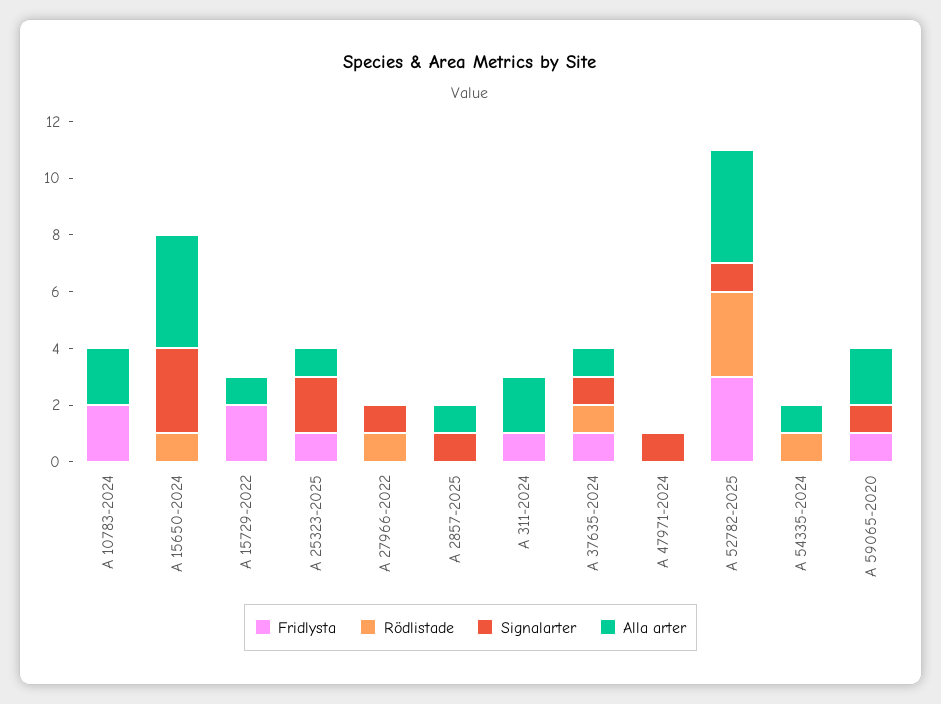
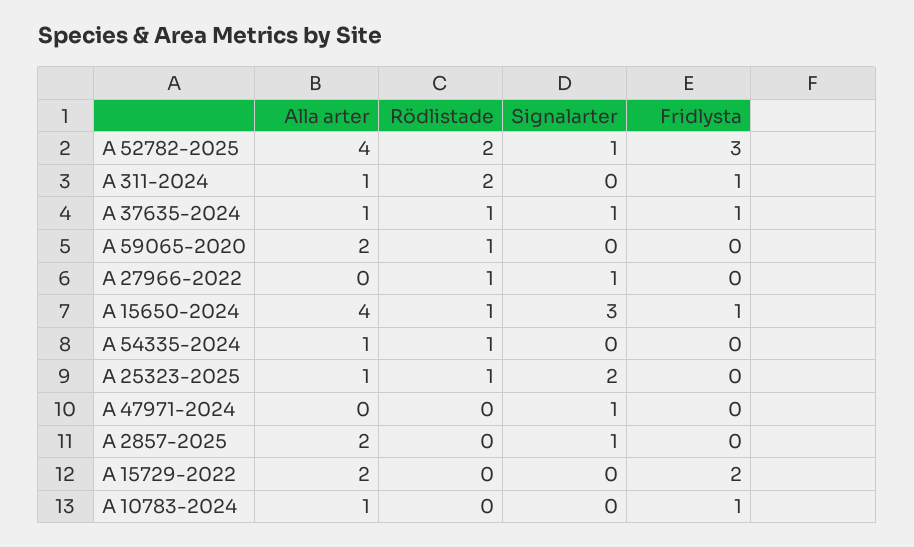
Fridlysta, A 10783-2024: 2 -> 1
Alla arter, A 10783-2024: 2 -> 1
Fridlysta, A 15650-2024: 0 -> 1
Alla arter, A 15729-2022: 1 -> 2
Fridlysta, A 25323-2025: 1 -> 0
Rödlistade, A 25323-2025: 0 -> 1
Alla arter, A 2857-2025: 1 -> 2
Rödlistade, A 311-2024: 0 -> 2
Alla arter, A 311-2024: 2 -> 1
Rödlistade, A 52782-2025: 3 -> 2
Fridlysta, A 59065-2020: 1 -> 0
Rödlistade, A 59065-2020: 0 -> 1
Signalarter, A 59065-2020: 1 -> 0

